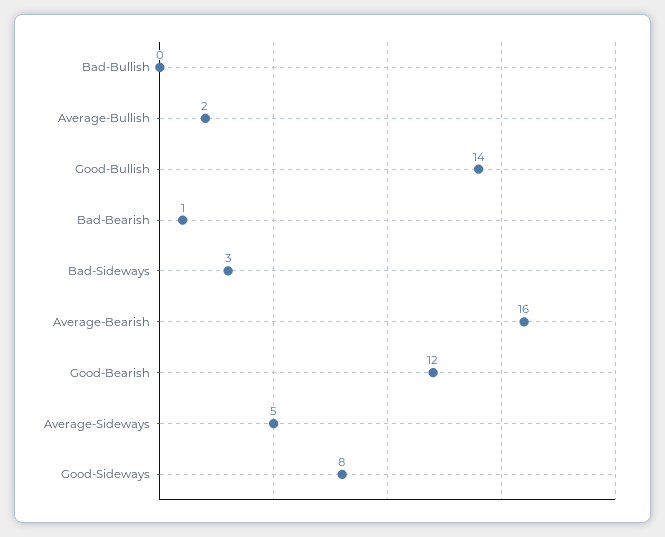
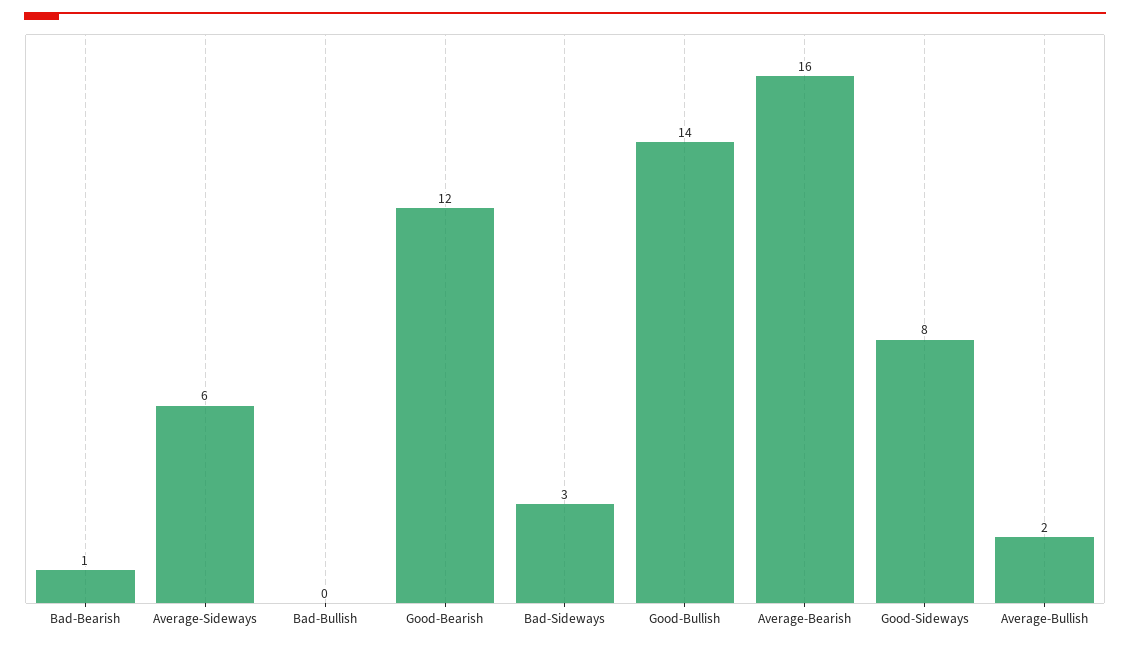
Average-Sideways: 5 -> 6

